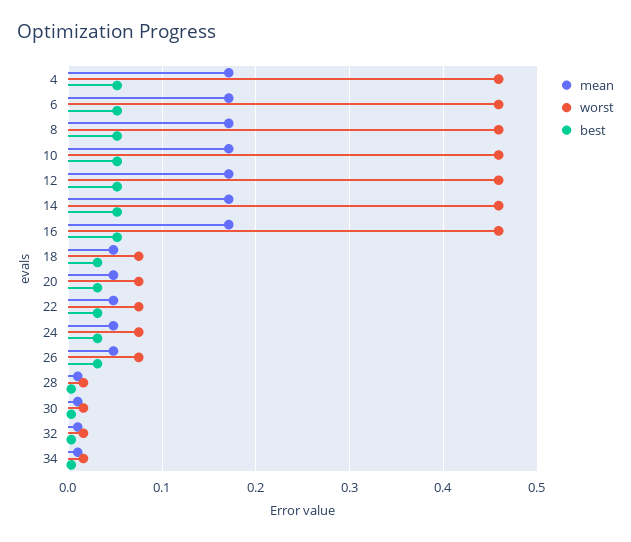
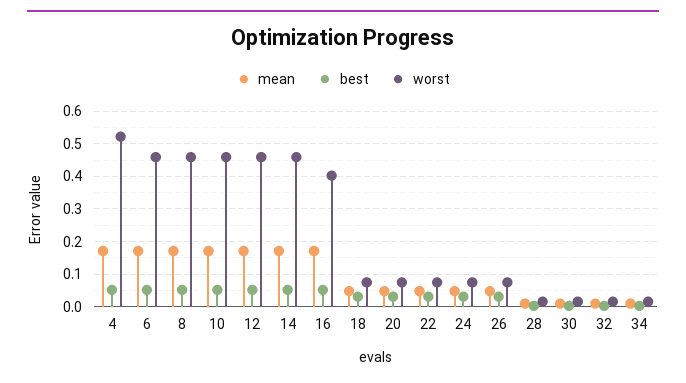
worst, 4: 0.46 -> 0.52
worst, 16: 0.46 -> 0.4

